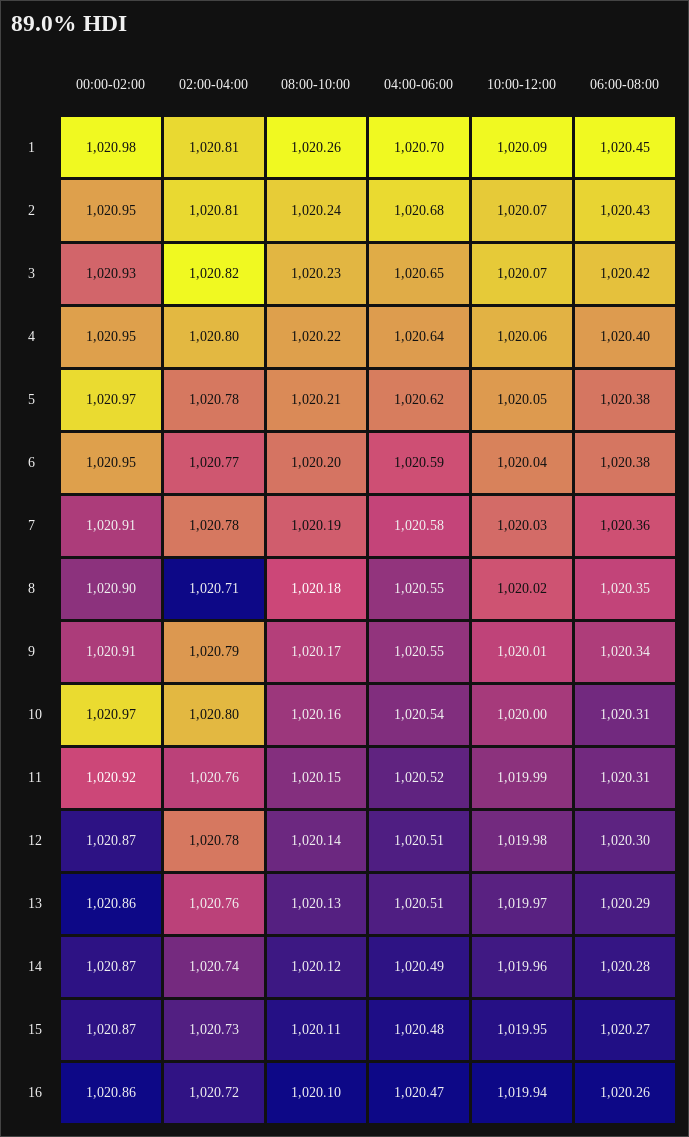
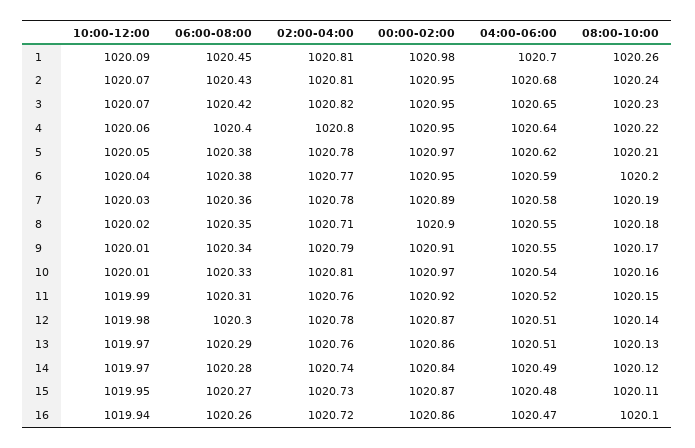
00:00-02:00, 3: 1020.93 -> 1020.95
00:00-02:00, 7: 1020.91 -> 1020.89
02:00-04:00, 10: 1020.8 -> 1020.81
10:00-12:00, 10: 1020 -> 1020.01
06:00-08:00, 10: 1020.31 -> 1020.33
00:00-02:00, 14: 1020.87 -> 1020.84
10:00-12:00, 14: 1019.96 -> 1019.97

